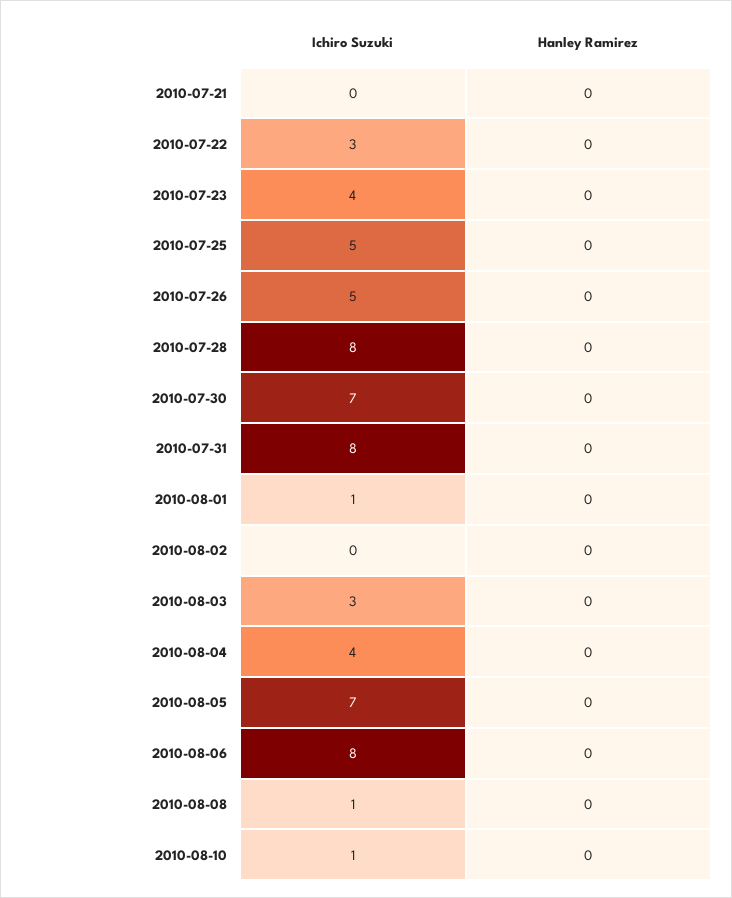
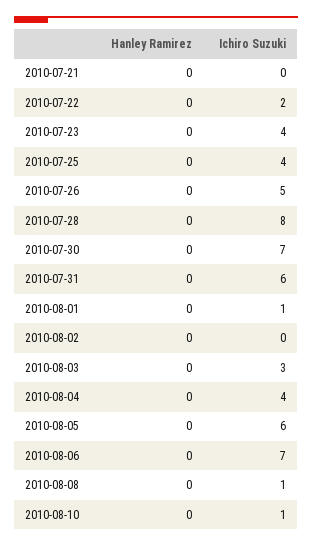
Ichiro Suzuki, 2010-07-22: 3 -> 2
Ichiro Suzuki, 2010-07-25: 5 -> 4
Ichiro Suzuki, 2010-07-31: 8 -> 6
Ichiro Suzuki, 2010-08-05: 7 -> 6
Ichiro Suzuki, 2010-08-06: 8 -> 7

